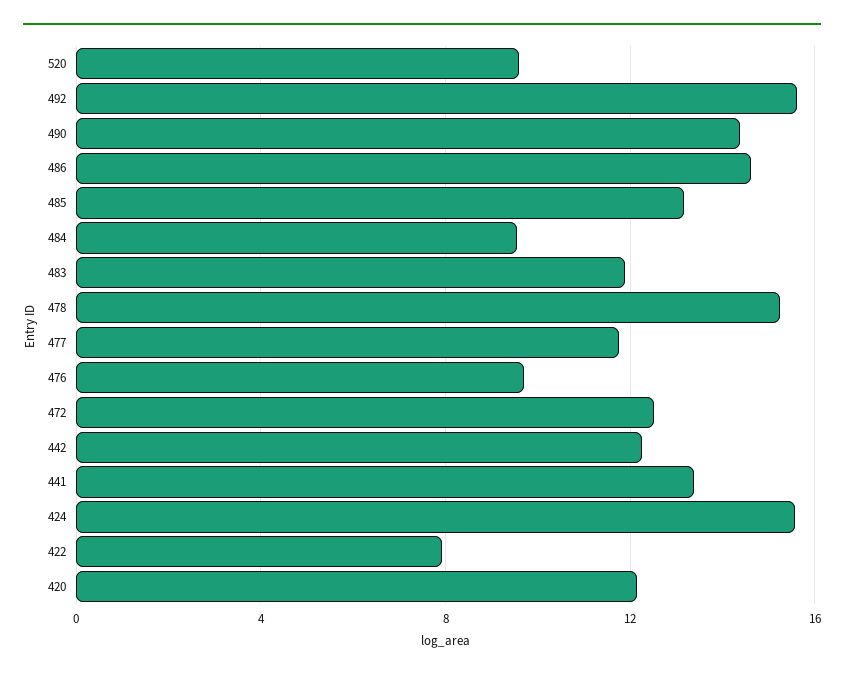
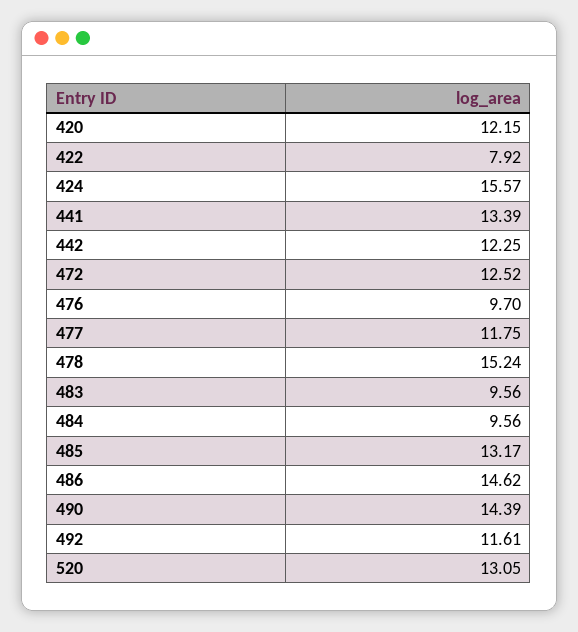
520: 9.5 -> 13.05
492: 15.5 -> 11.61
483: 12 -> 9.56

